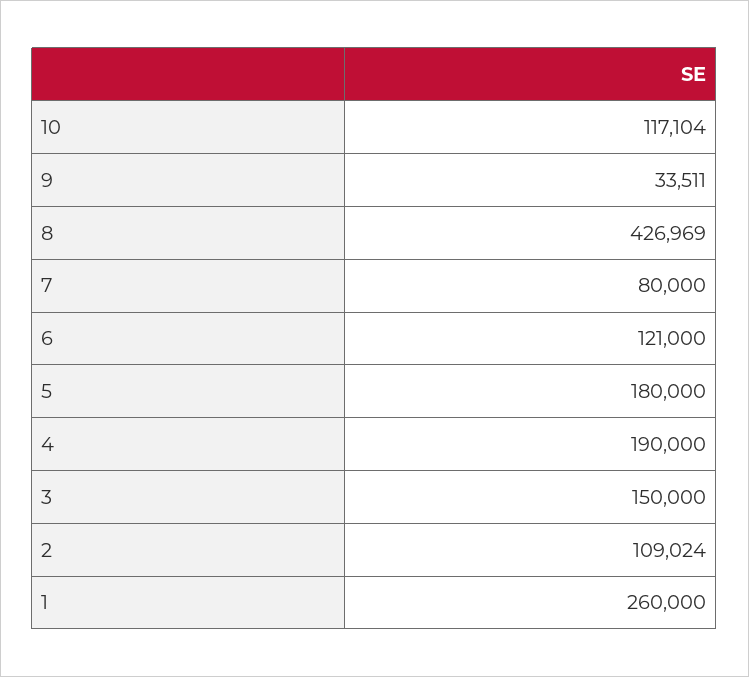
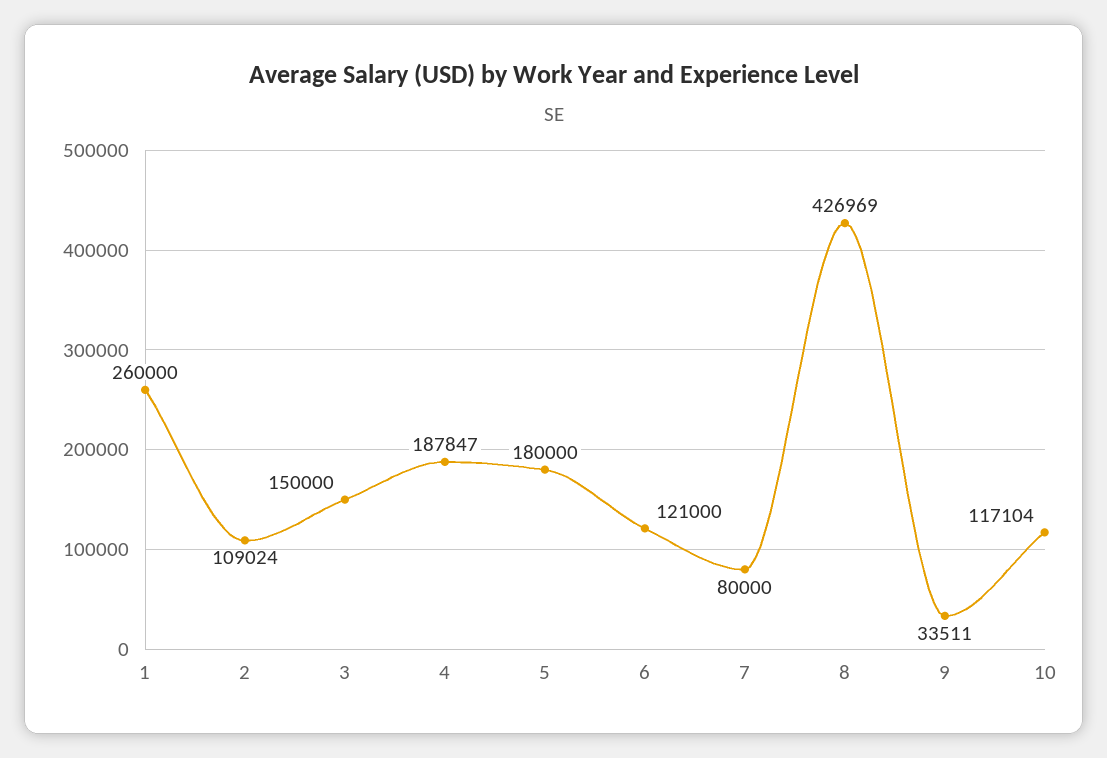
4: 190000 -> 187847

